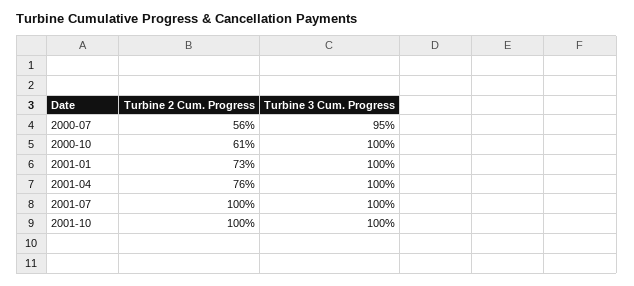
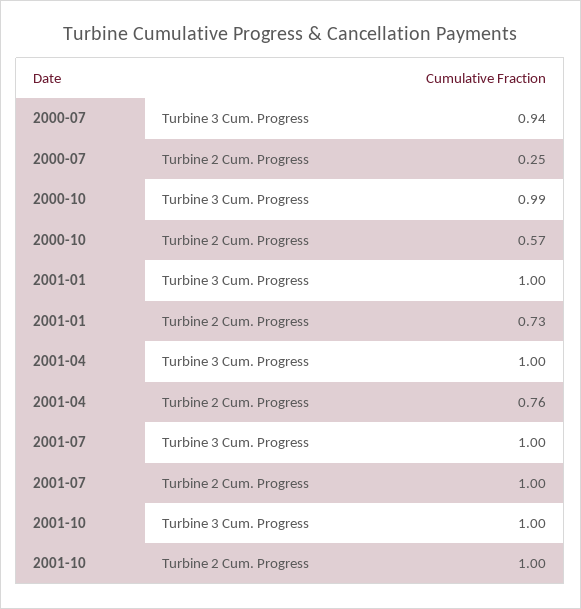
Turbine 2 Cum. Progress, 2000-07: 0.56 -> 0.25
Turbine 3 Cum. Progress, 2000-07: 0.95 -> 0.94
Turbine 2 Cum. Progress, 2000-10: 0.61 -> 0.57
Turbine 3 Cum. Progress, 2000-10: 1 -> 0.99

